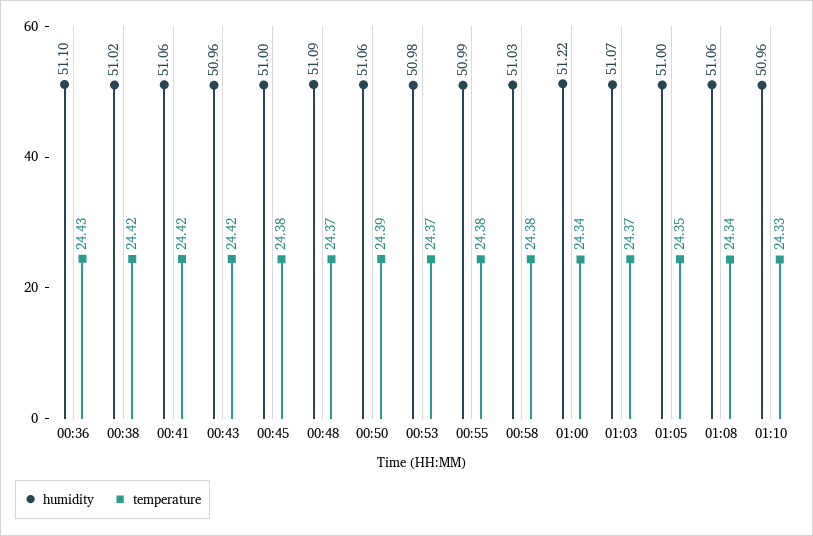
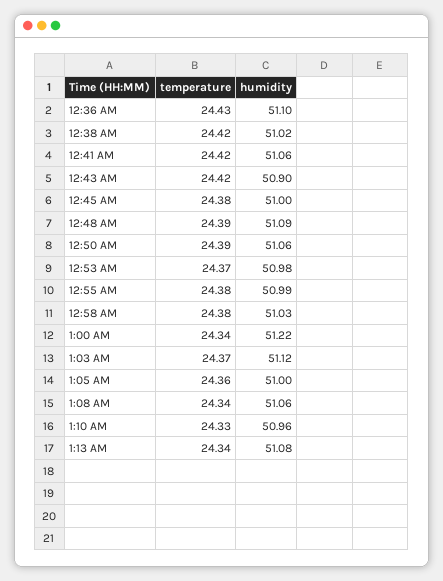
humidity, 00:43: 50.96 -> 50.9
temperature, 00:48: 24.37 -> 24.39
humidity, 01:03: 51.07 -> 51.12
temperature, 01:05: 24.35 -> 24.36
temperature, 1:13 AM: none -> 24.34
humidity, 1:13 AM: none -> 51.08

